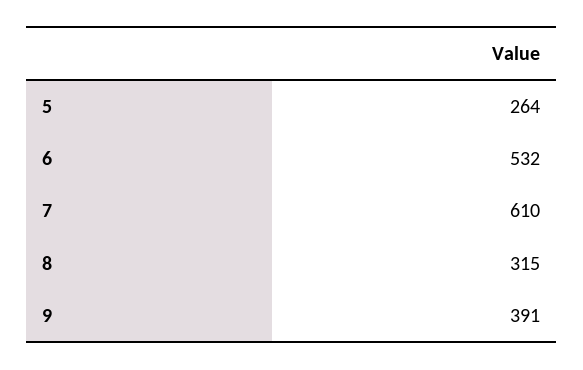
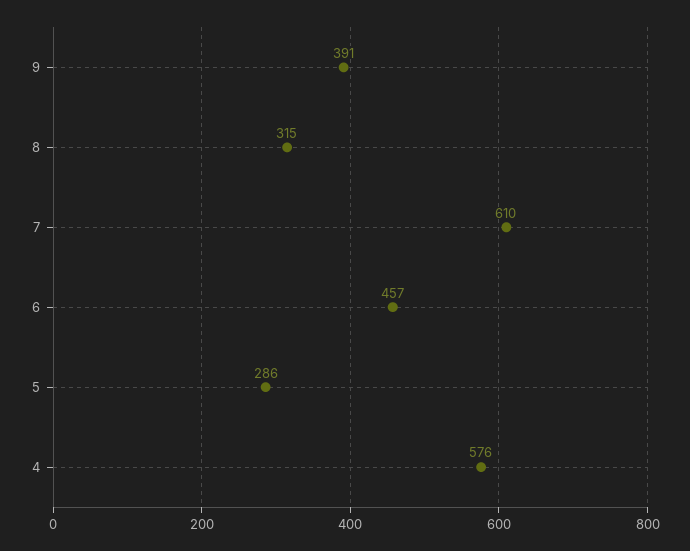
5: 264 -> 286
6: 532 -> 457
4: none -> 576

